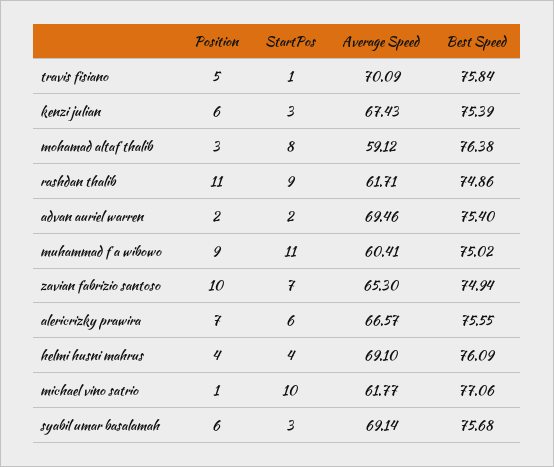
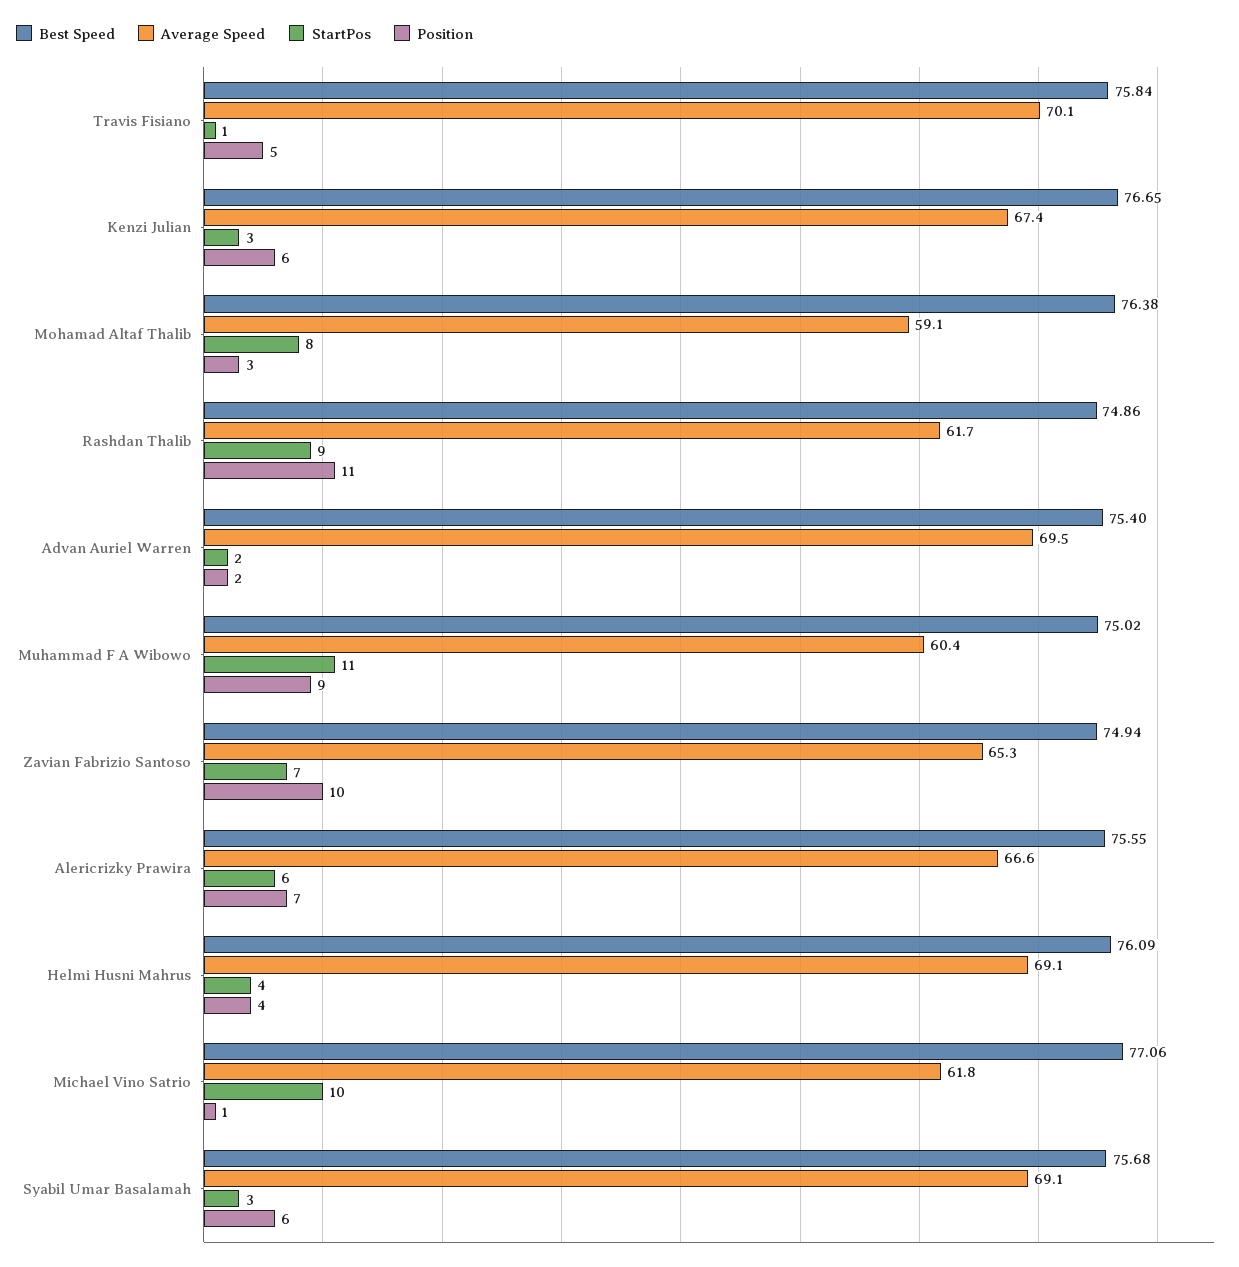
Best Speed, kenzi julian: 75.39 -> 76.65

